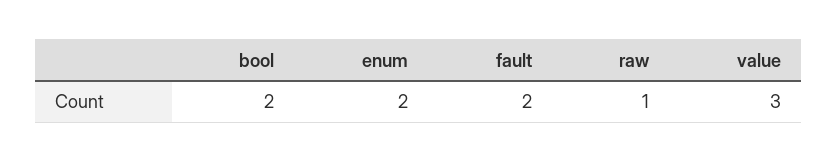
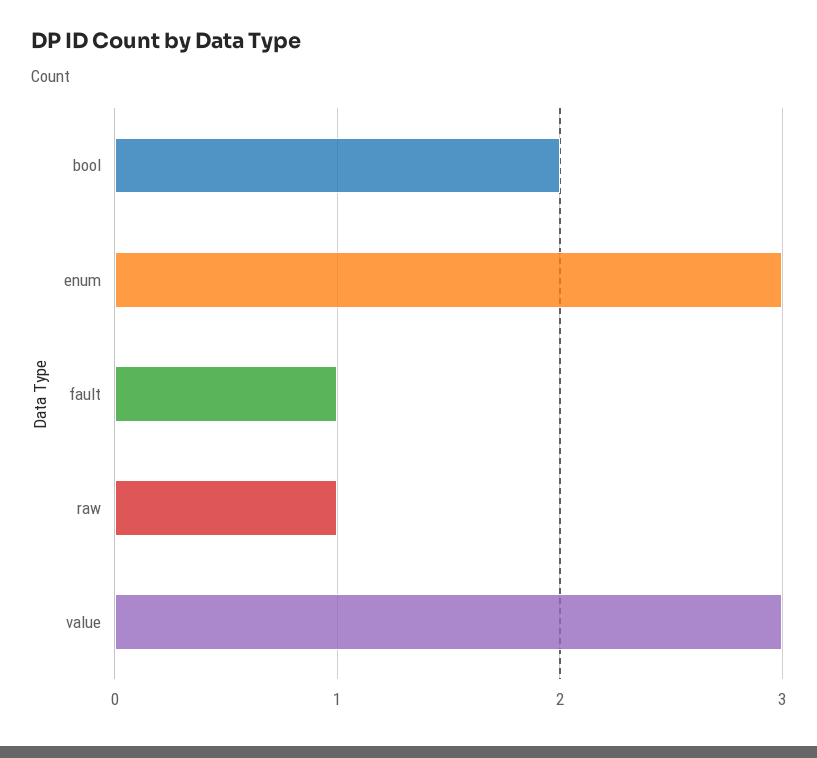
enum: 2 -> 3
fault: 2 -> 1

